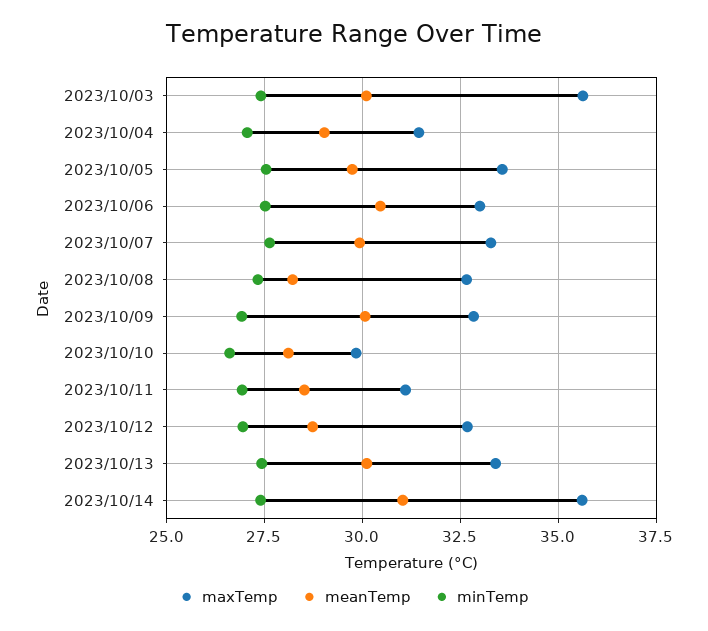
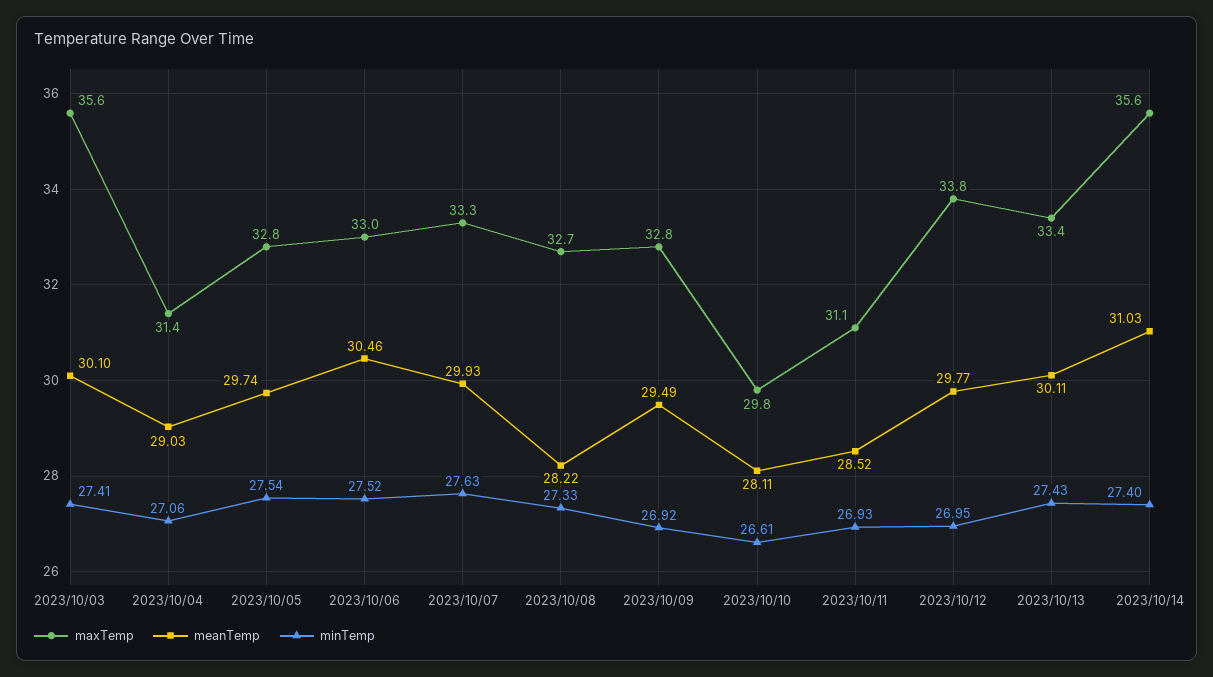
maxTemp, 2023/10/05: 33.5 -> 32.8
meanTemp, 2023/10/09: 30 -> 29.49
maxTemp, 2023/10/12: 32.75 -> 33.8
meanTemp, 2023/10/12: 28.75 -> 29.77

